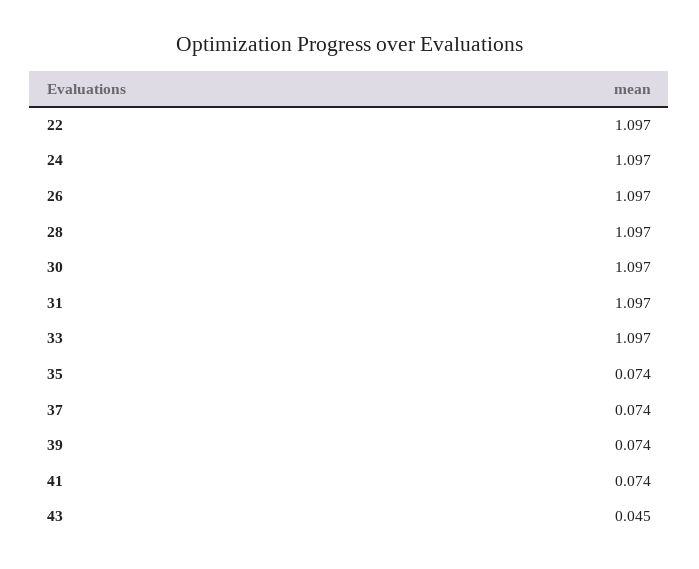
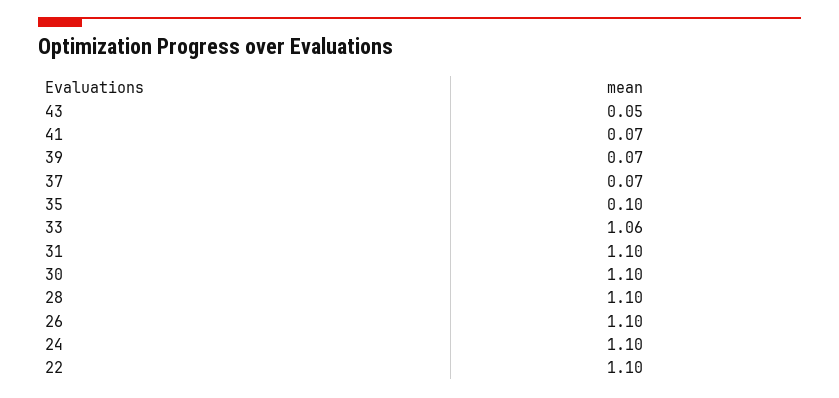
33: 1.097 -> 1.06
35: 0.074 -> 0.1

